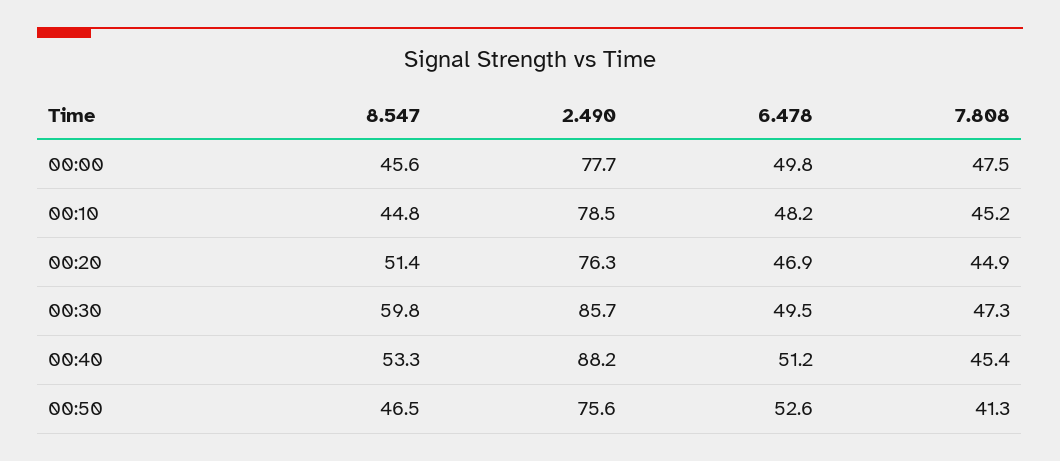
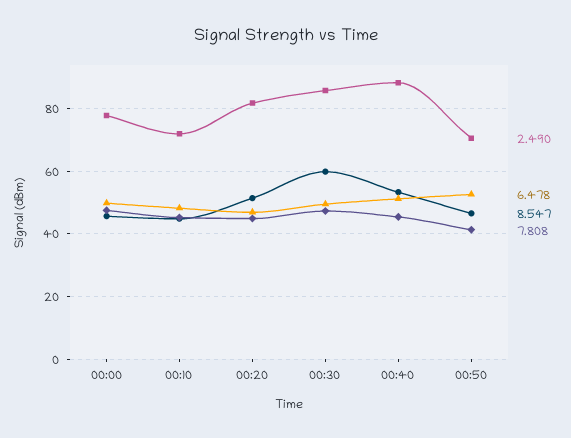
2.490, 00:10: 78.5 -> 72
2.490, 00:20: 76.3 -> 82
2.490, 00:50: 75.6 -> 70

